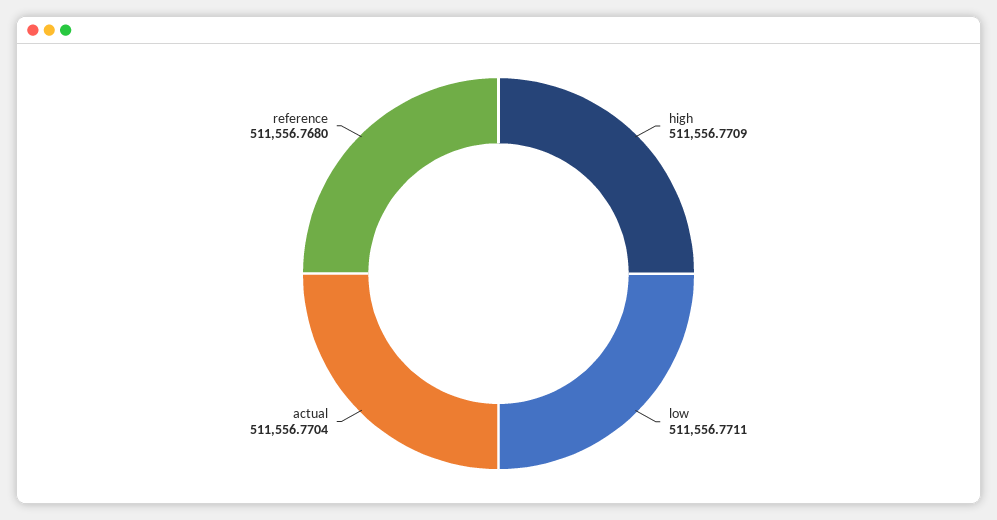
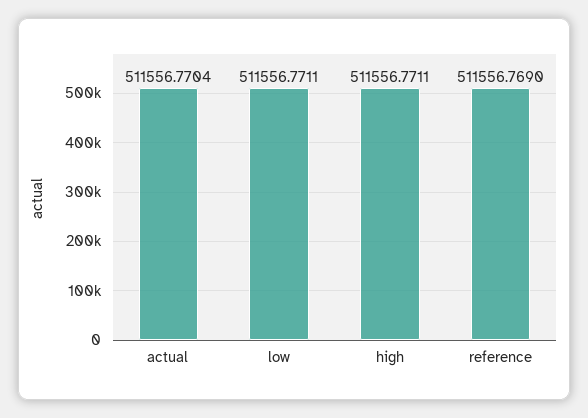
high: 511556.7709 -> 511556.7711
reference: 511556.768 -> 511556.769

